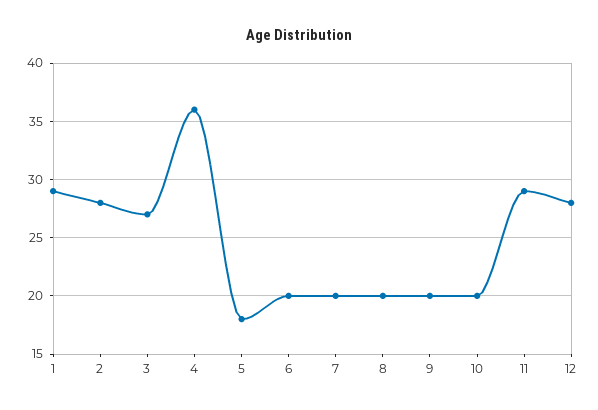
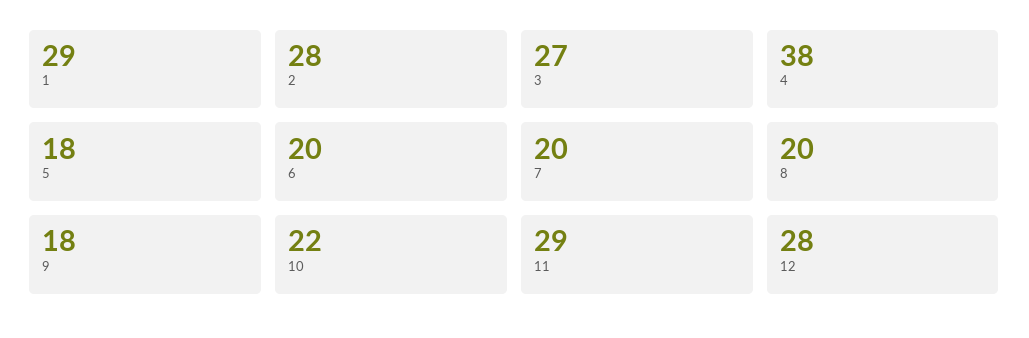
4: 36 -> 38
9: 20 -> 18
10: 20 -> 22

